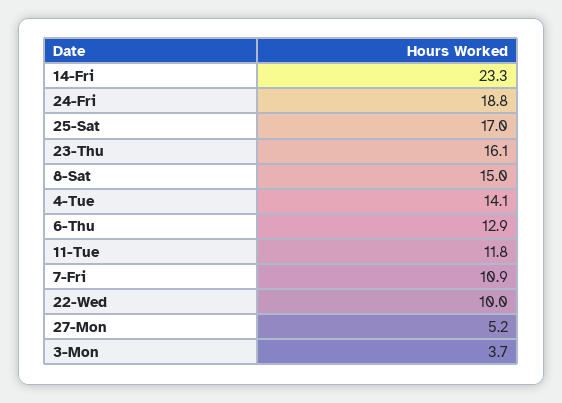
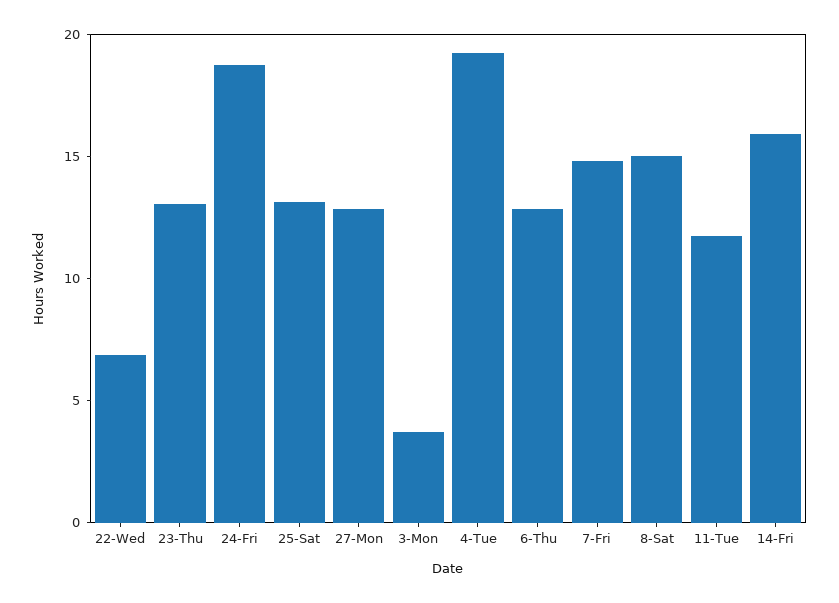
14-Fri: 23.3 -> 16
25-Sat: 17 -> 13
23-Thu: 16.1 -> 13
4-Tue: 14.1 -> 19
7-Fri: 10.9 -> 15
22-Wed: 10 -> 7
27-Mon: 5.2 -> 13

